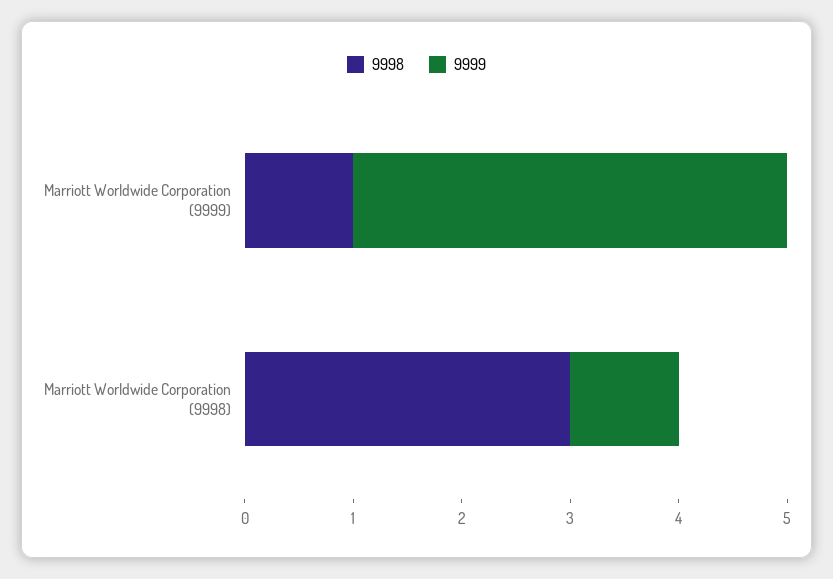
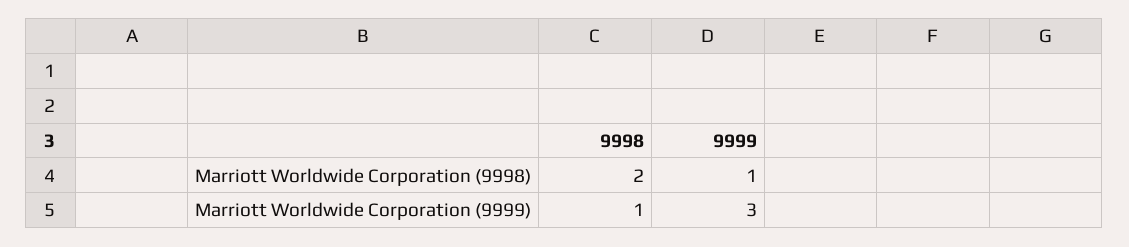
9999, Marriott Worldwide Corporation (9999): 4 -> 3
9998, Marriott Worldwide Corporation (9998): 3 -> 2

